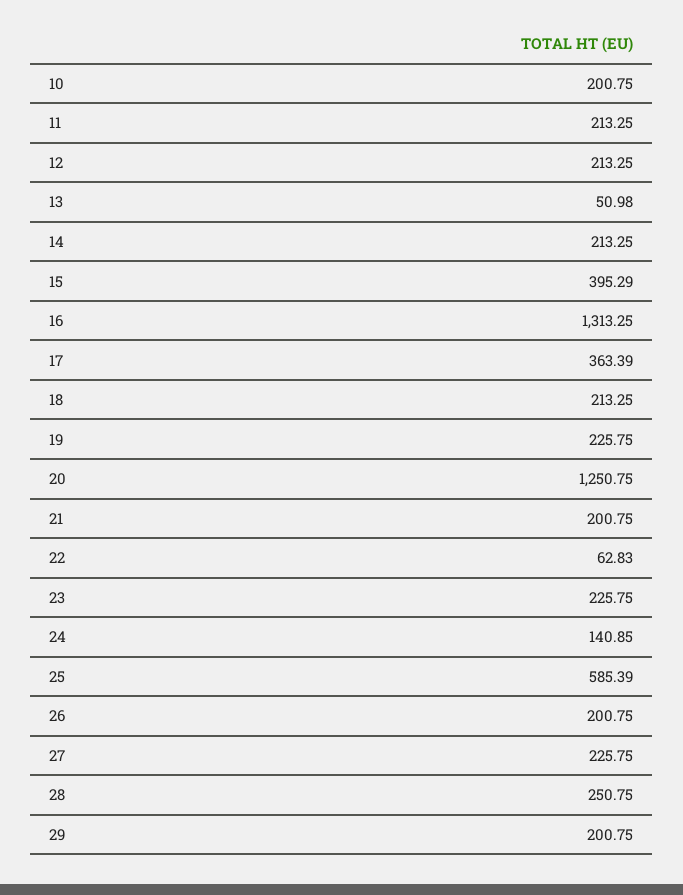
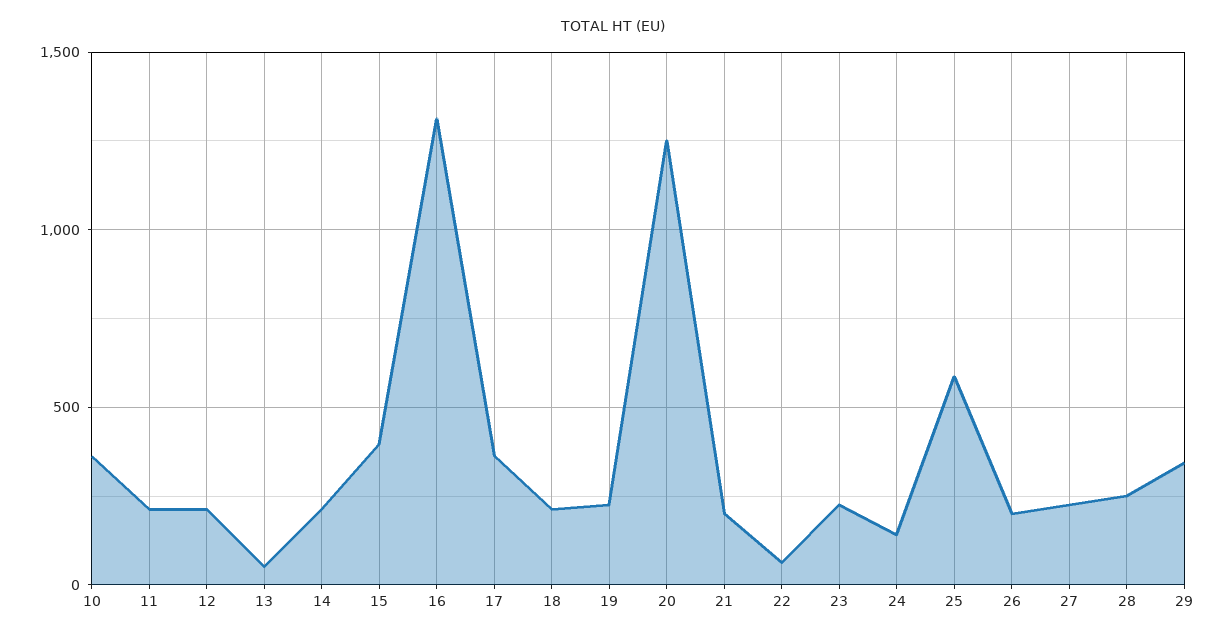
10: 200.75 -> 350
29: 200.75 -> 350

